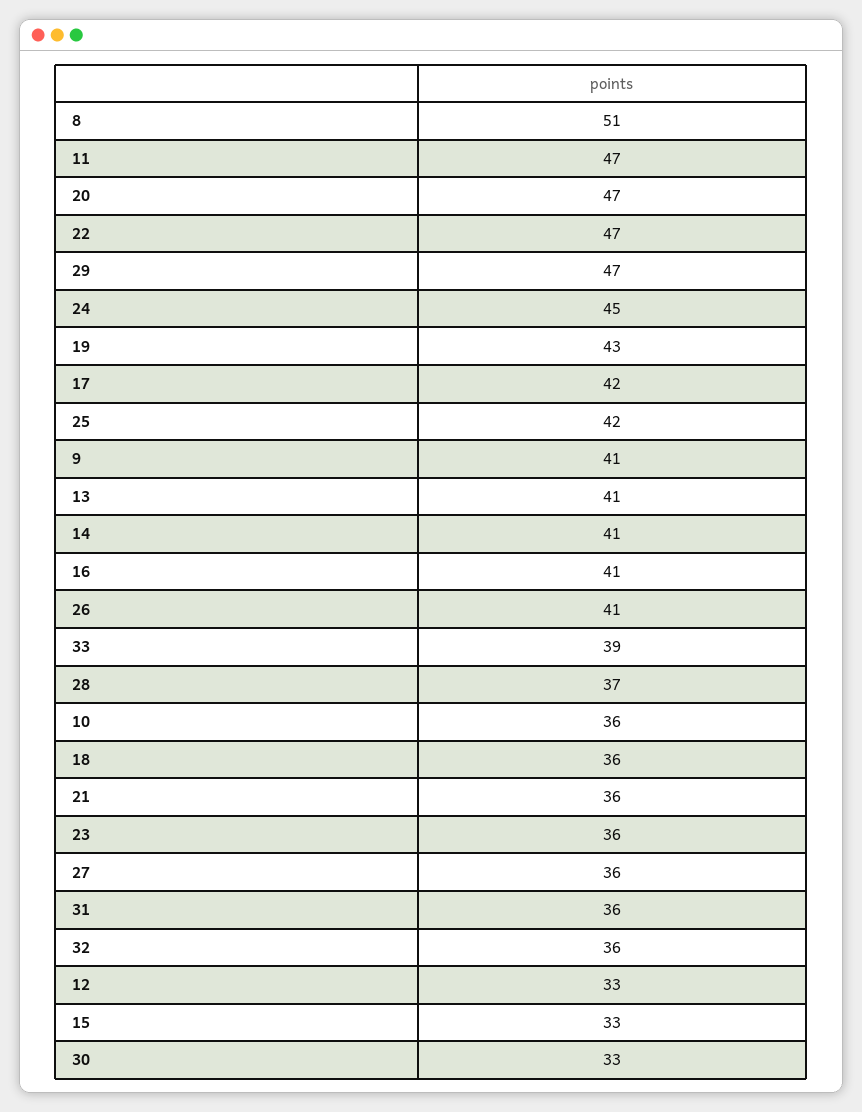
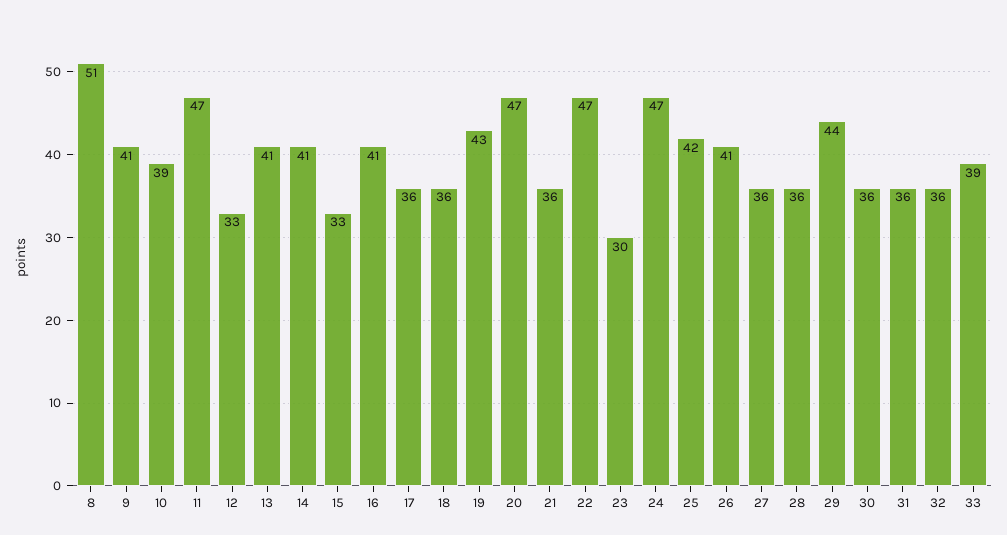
29: 47 -> 44
24: 45 -> 47
17: 42 -> 36
28: 37 -> 36
10: 36 -> 39
23: 36 -> 30
30: 33 -> 36

